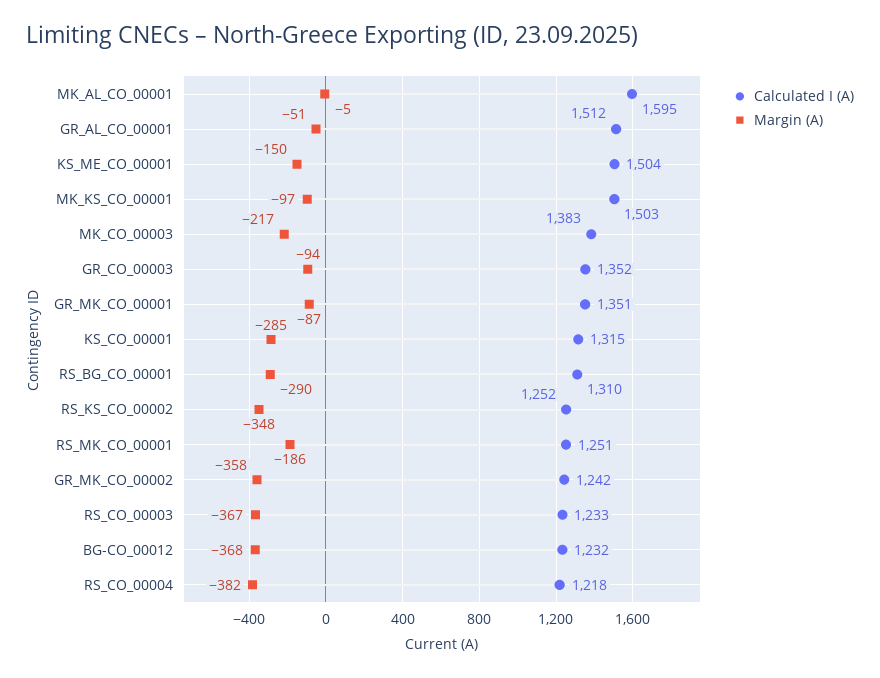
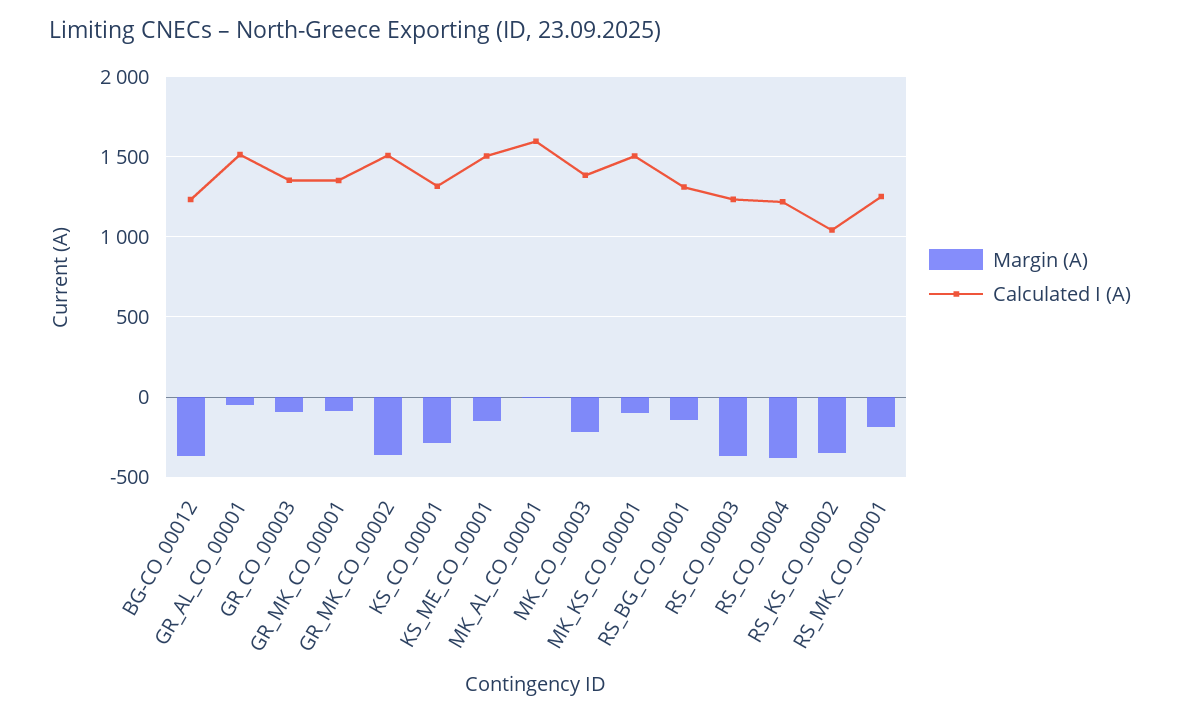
Margin (A), RS_BG_CO_00001: -290 -> -150
Calculated I (A), RS_KS_CO_00002: 1252 -> 1050
Calculated I (A), GR_MK_CO_00002: 1242 -> 1500

